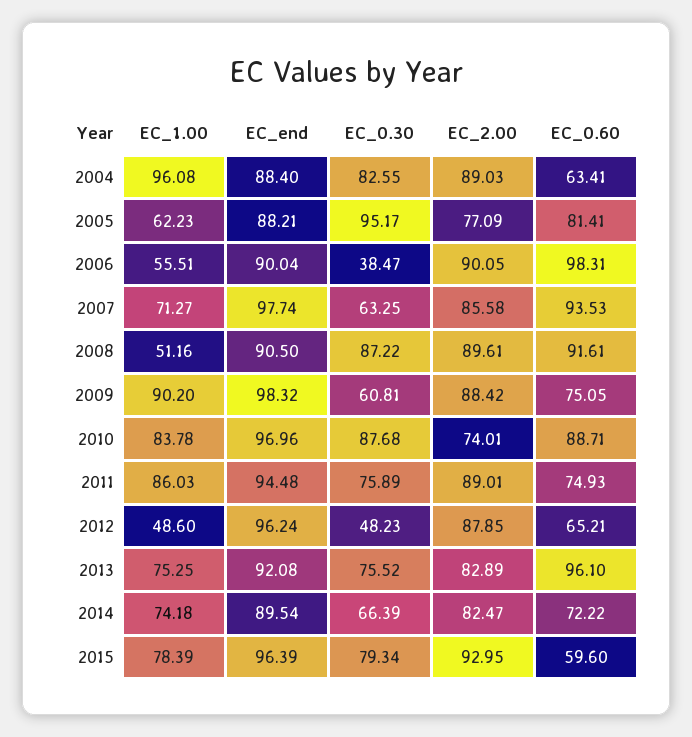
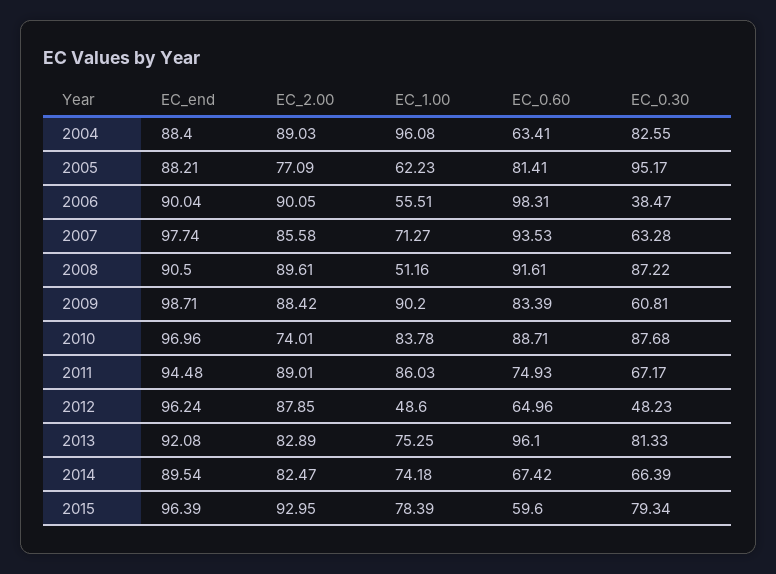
EC_0.30, 2007: 63.25 -> 63.28
EC_end, 2009: 98.32 -> 98.71
EC_0.60, 2009: 75.05 -> 83.39
EC_0.30, 2011: 75.89 -> 67.17
EC_0.60, 2012: 65.21 -> 64.96
EC_0.30, 2013: 75.52 -> 81.33
EC_0.60, 2014: 72.22 -> 67.42

